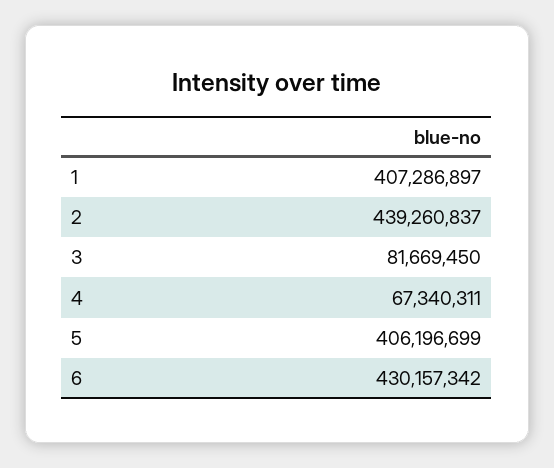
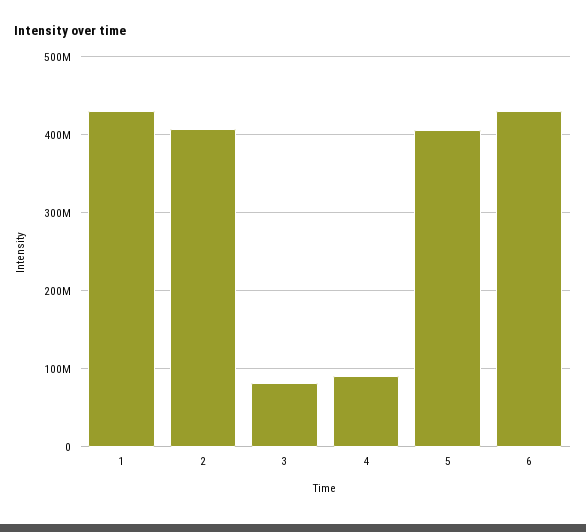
1: 407286897 -> 430000000
2: 439260837 -> 410000000
4: 67340311 -> 90000000

